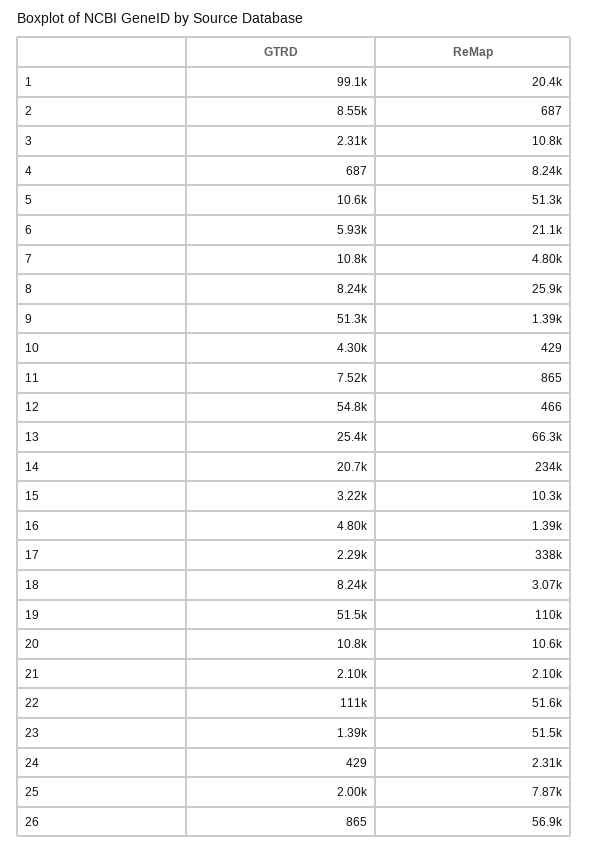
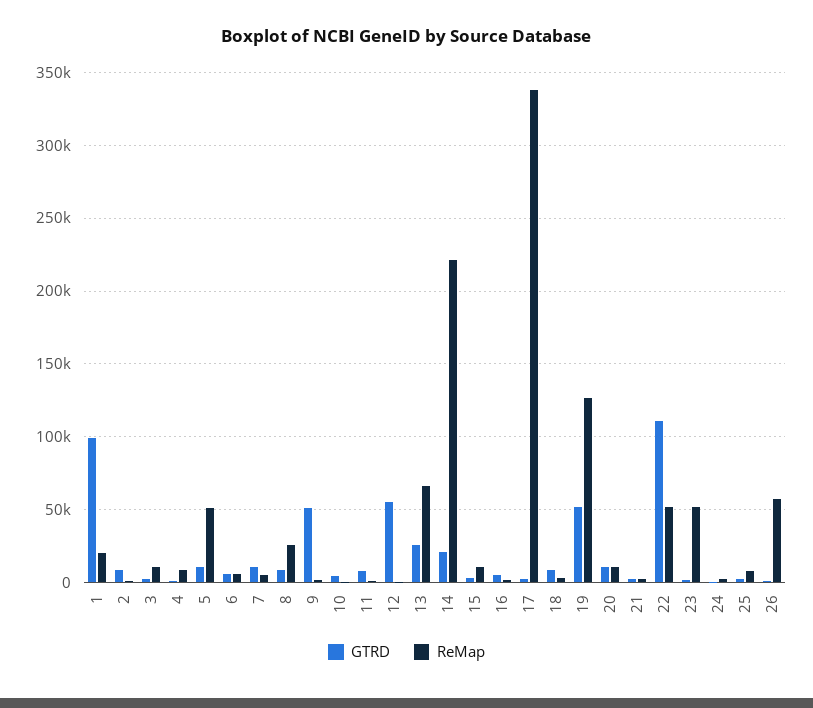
ReMap, 6: 21100 -> 5000
ReMap, 14: 234000 -> 220000
ReMap, 19: 110000 -> 125000

